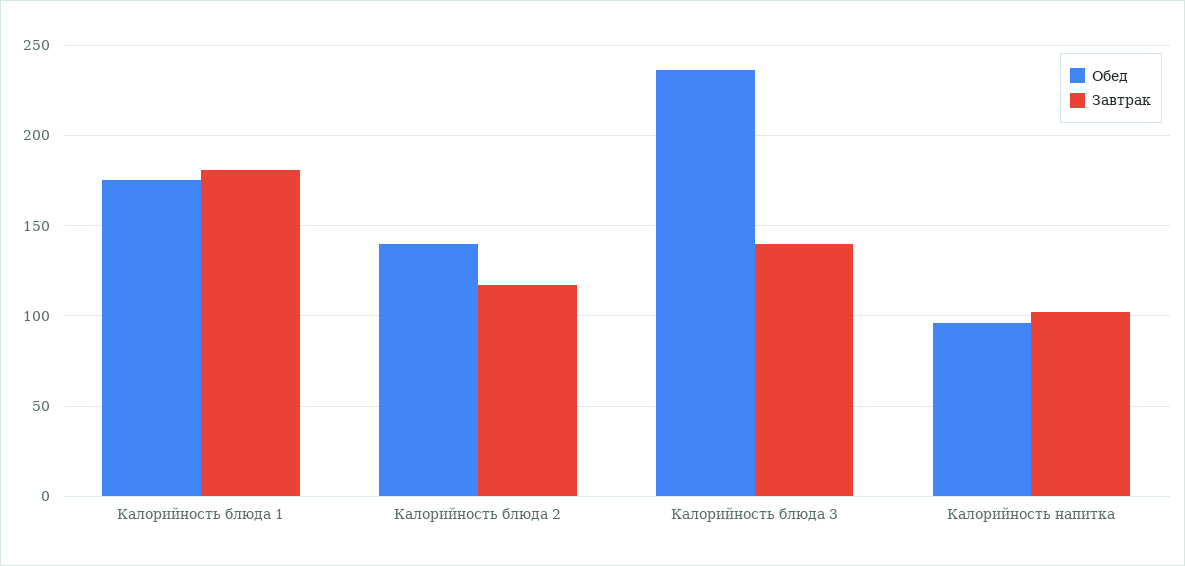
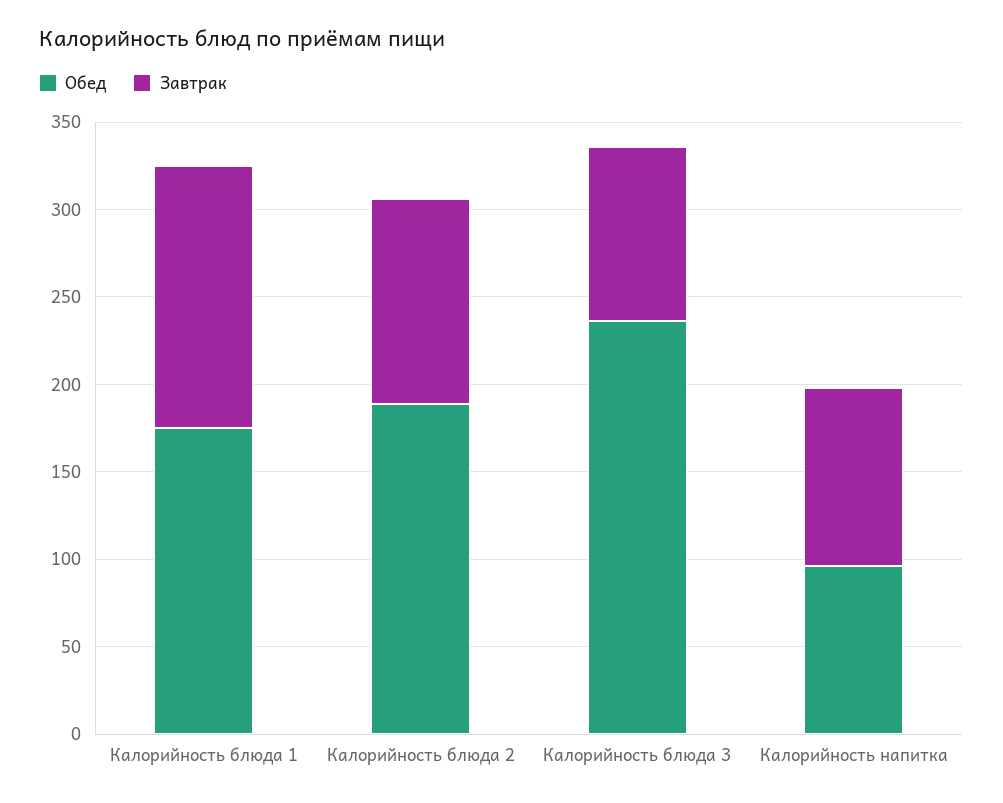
Завтрак, Калорийность блюда 1: 180 -> 150
Обед, Калорийность блюда 2: 140 -> 190
Завтрак, Калорийность блюда 3: 140 -> 100

